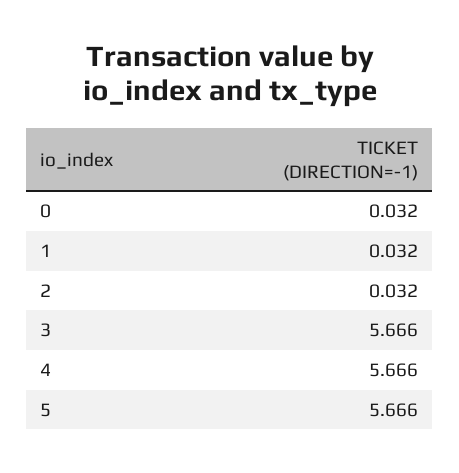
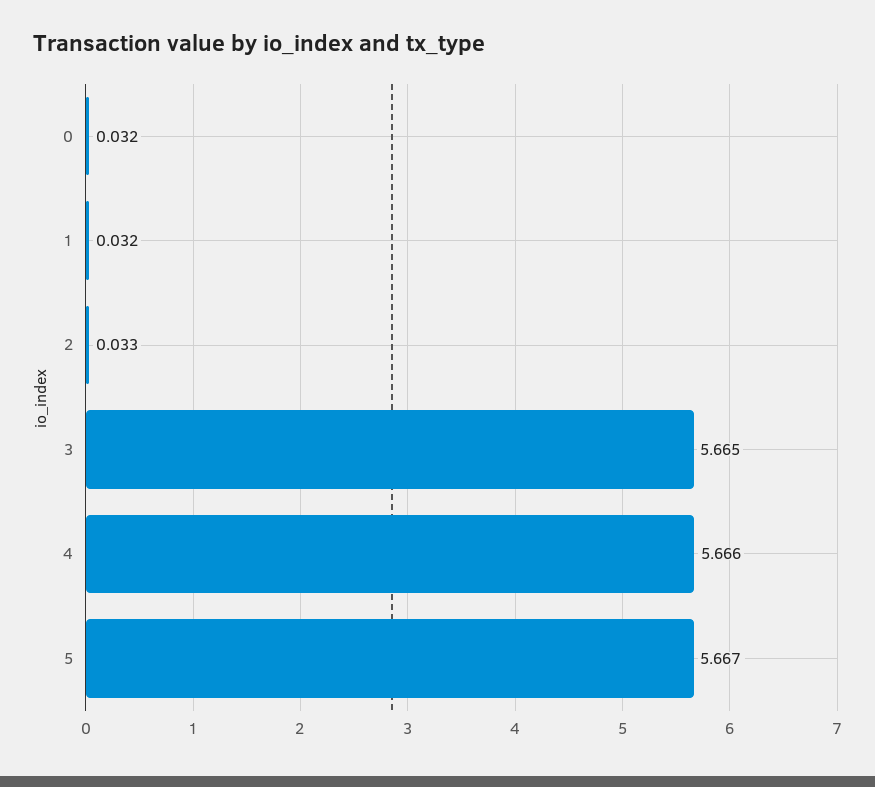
2: 0.032 -> 0.033
3: 5.666 -> 5.665
5: 5.666 -> 5.667

